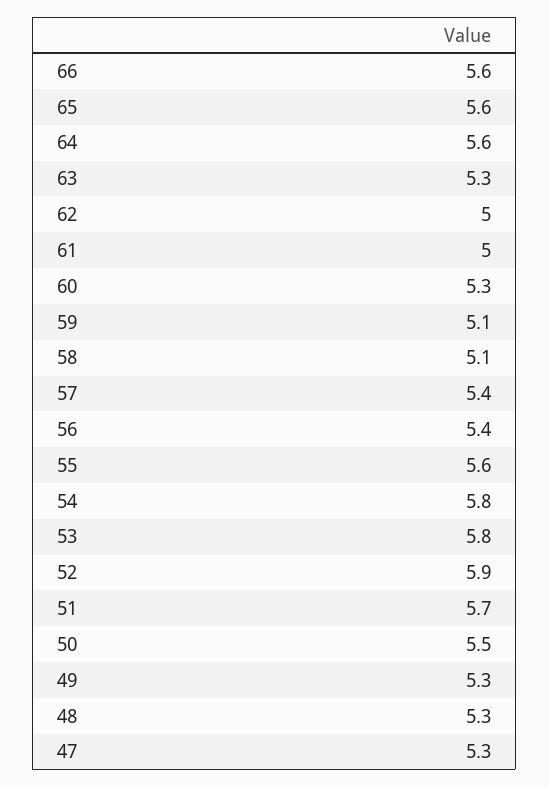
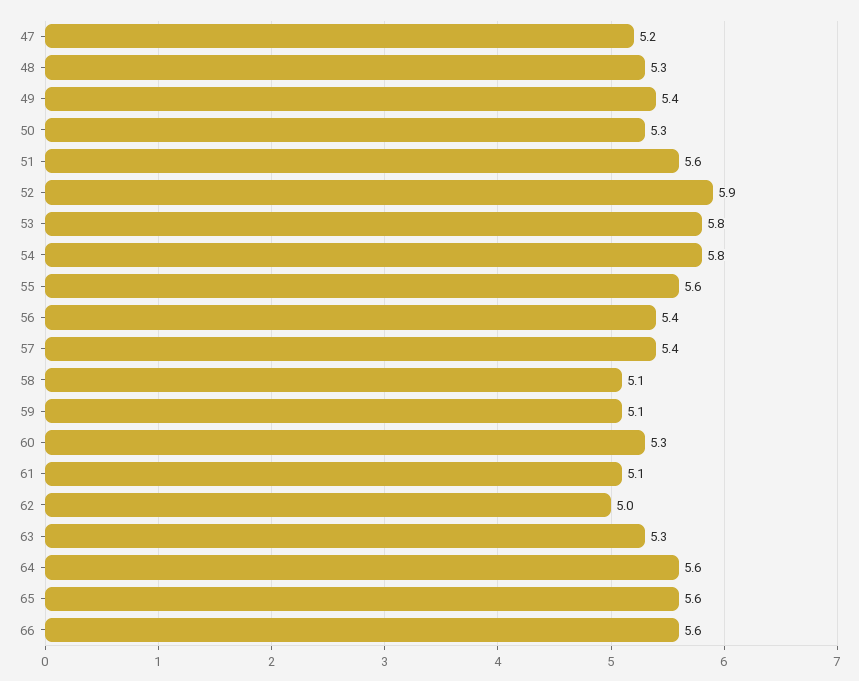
61: 5 -> 5.1
51: 5.7 -> 5.6
50: 5.5 -> 5.3
49: 5.3 -> 5.4
47: 5.3 -> 5.2

